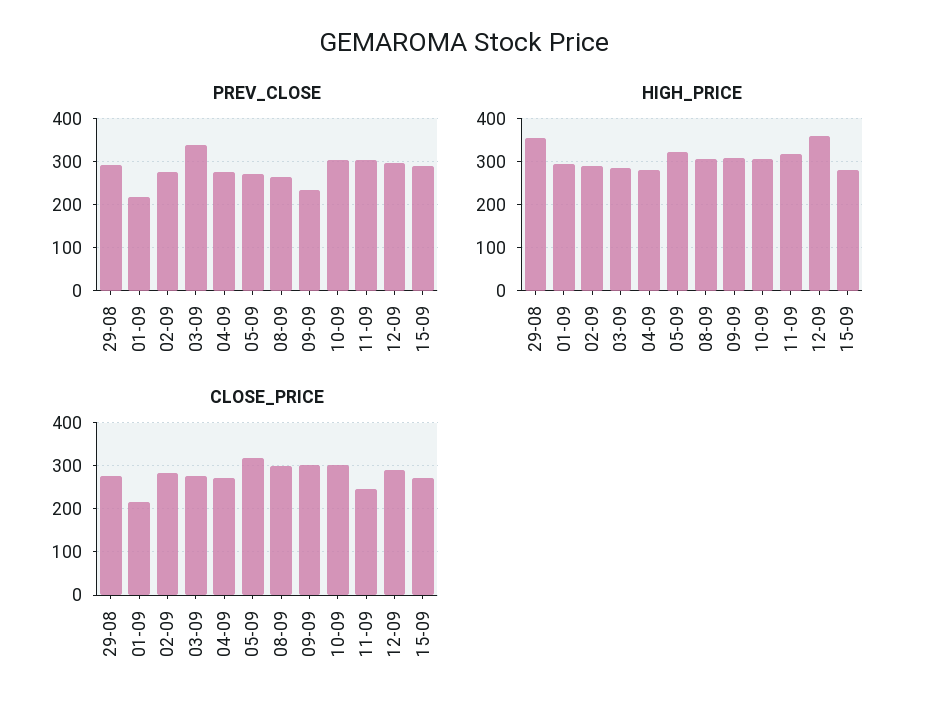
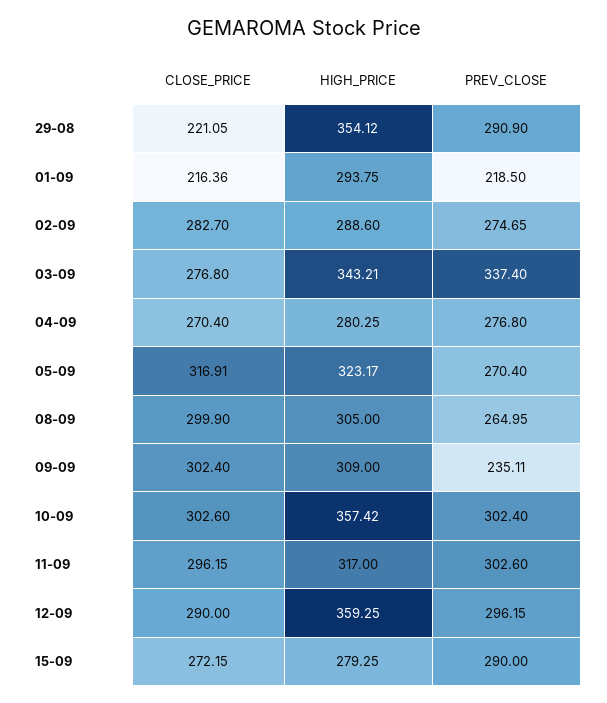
HIGH_PRICE, 03-09: 280 -> 343.21
HIGH_PRICE, 10-09: 300 -> 357.42
CLOSE_PRICE, 29-08: 280 -> 221.05
CLOSE_PRICE, 11-09: 240 -> 296.15

